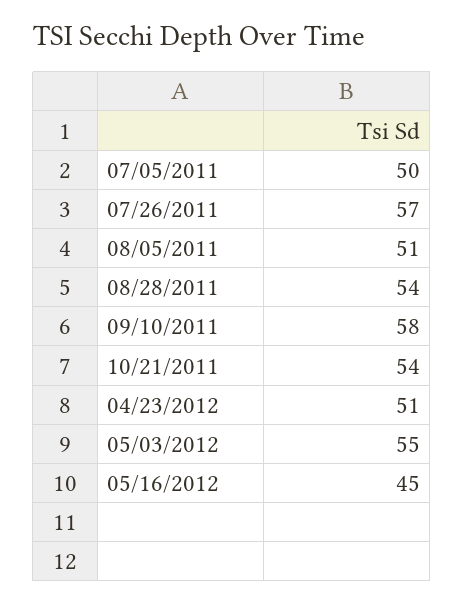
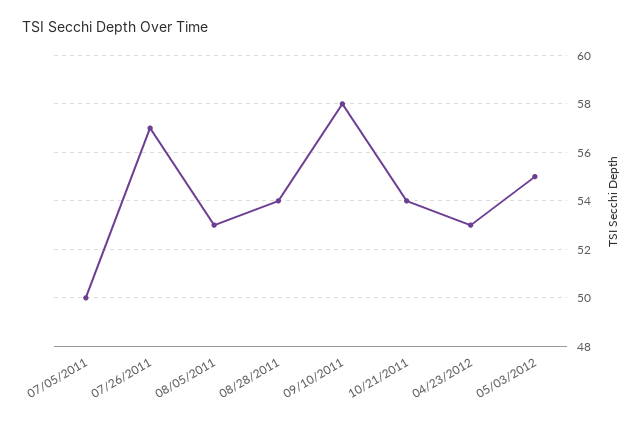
08/05/2011: 51 -> 53
04/23/2012: 51 -> 53
05/16/2012: 45 -> none

